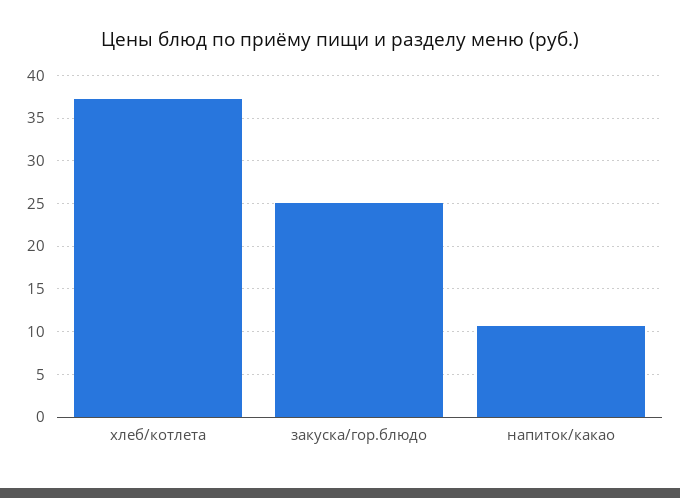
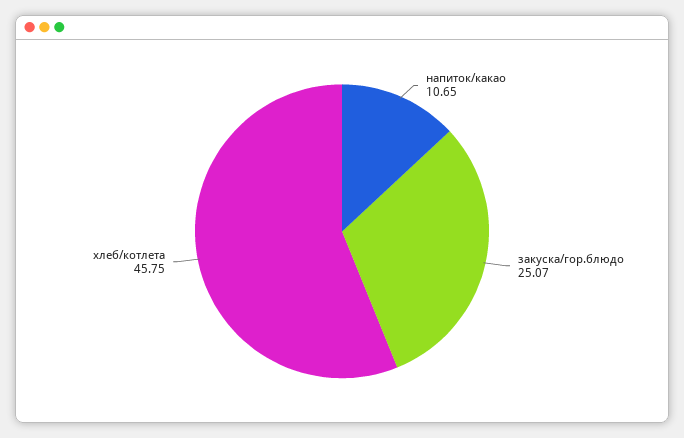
хлеб/котлета: 37 -> 45.75

